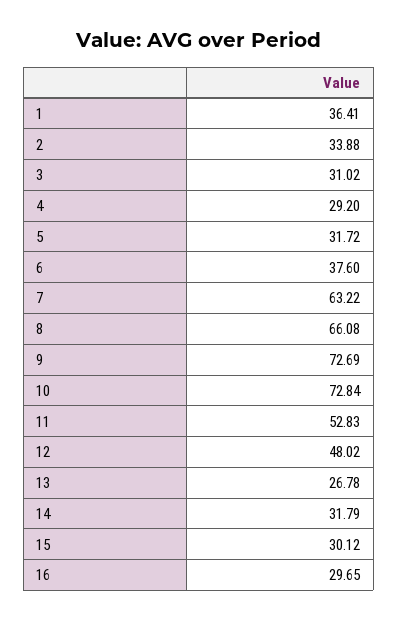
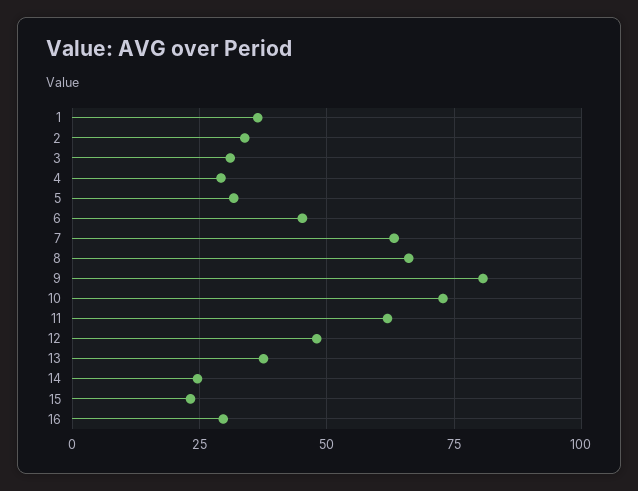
6: 37.6 -> 45
9: 72.69 -> 80
11: 52.83 -> 62.5
13: 26.78 -> 37.5
14: 31.79 -> 25
15: 30.12 -> 22.5

